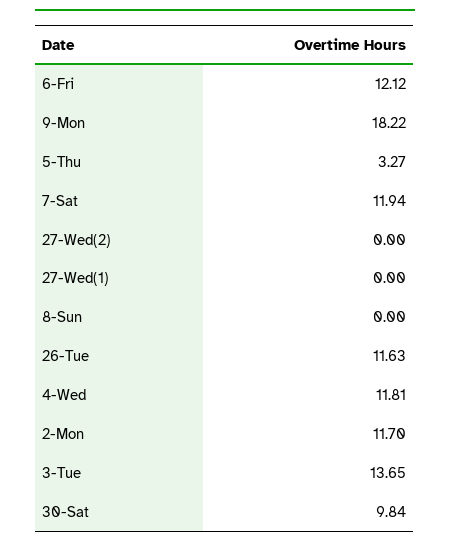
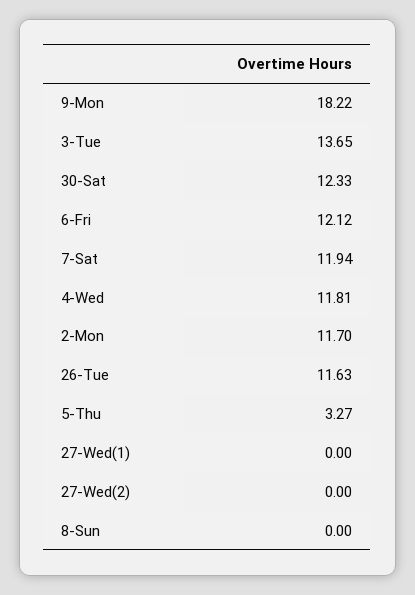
30-Sat: 9.84 -> 12.33

